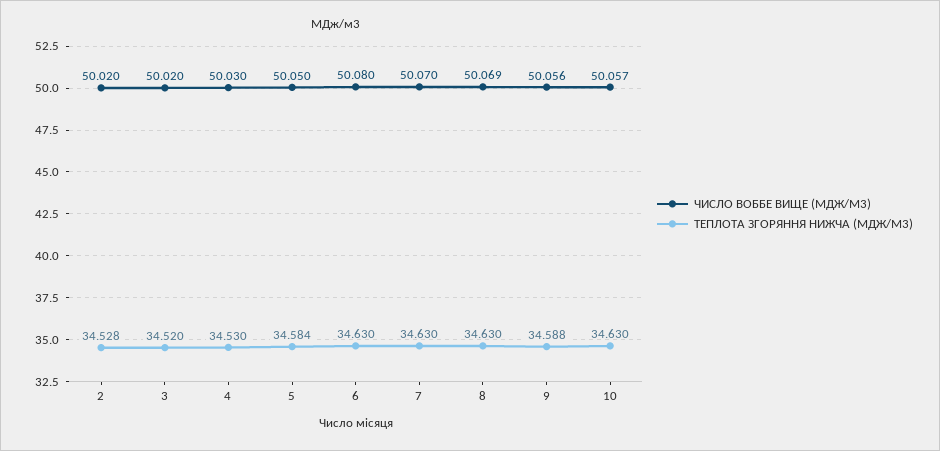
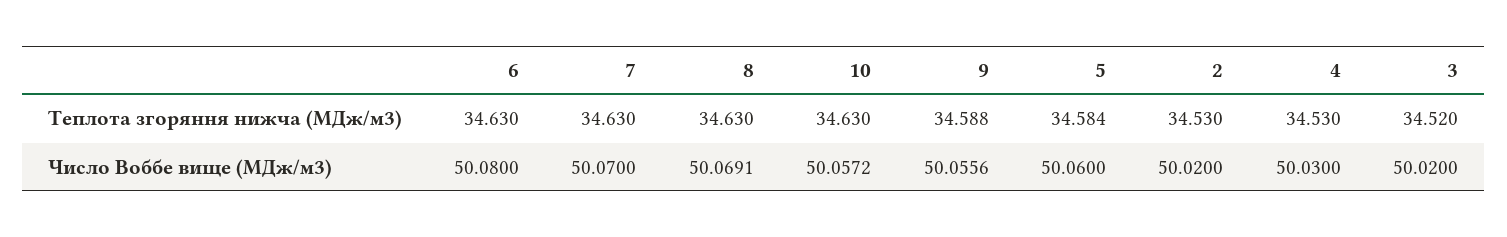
ТЕПЛОТА ЗГОРЯННЯ НИЖЧА (МДЖ/М3), 2: 34.528 -> 34.53
ЧИСЛО ВОББЕ ВИЩЕ (МДЖ/М3), 5: 50.05 -> 50.06

